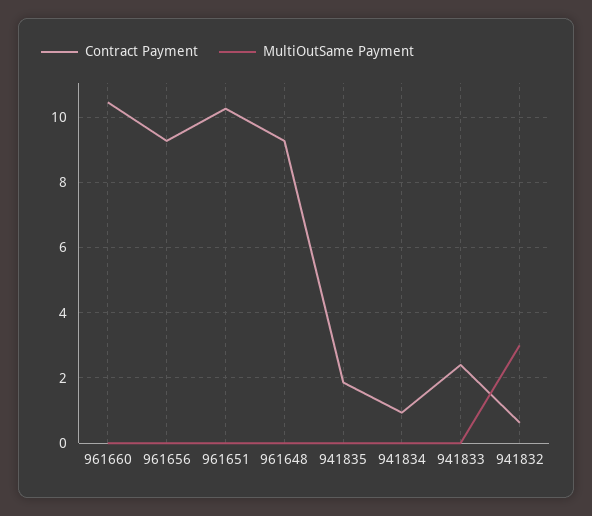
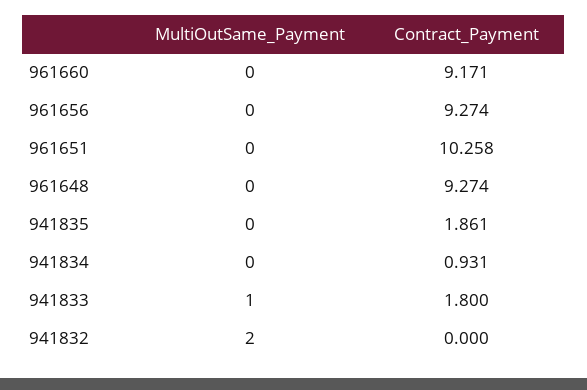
Contract Payment, 961660: 10.4 -> 9.171
Contract Payment, 941833: 2.4 -> 1.8
MultiOutSame Payment, 941833: 0 -> 1
Contract Payment, 941832: 0.6 -> 0
MultiOutSame Payment, 941832: 3 -> 2

